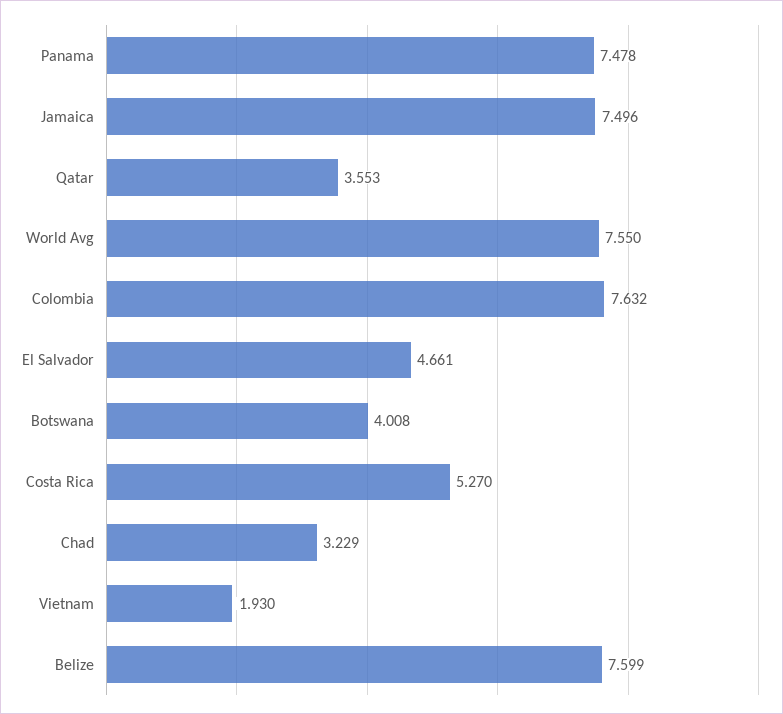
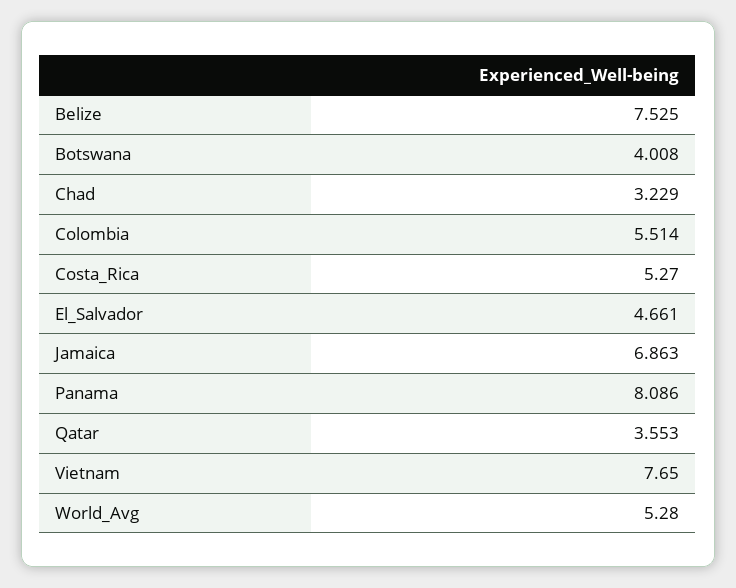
Panama: 7.478 -> 8.086
Jamaica: 7.496 -> 6.863
World Avg: 7.55 -> 5.28
Colombia: 7.632 -> 5.514
Vietnam: 1.93 -> 7.65
Belize: 7.599 -> 7.525

